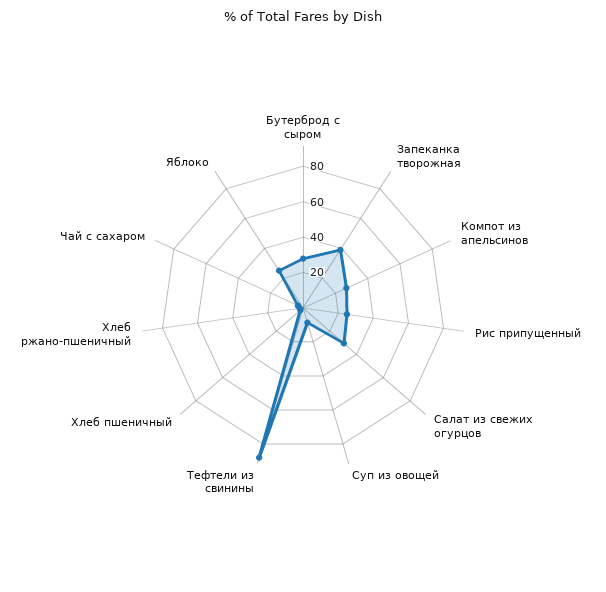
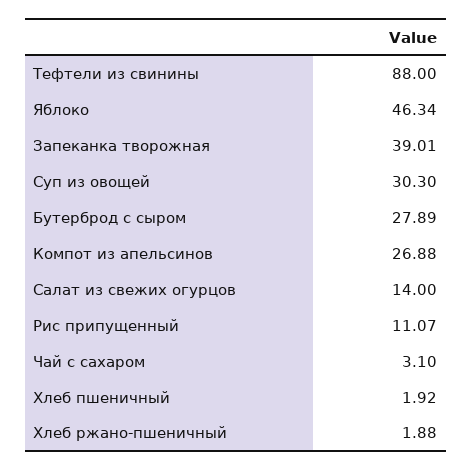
Рис припущенный: 25 -> 11.07
Салат из свежих огурцов: 30 -> 14
Суп из овощей: 10 -> 30.3
Яблоко: 25 -> 46.34

